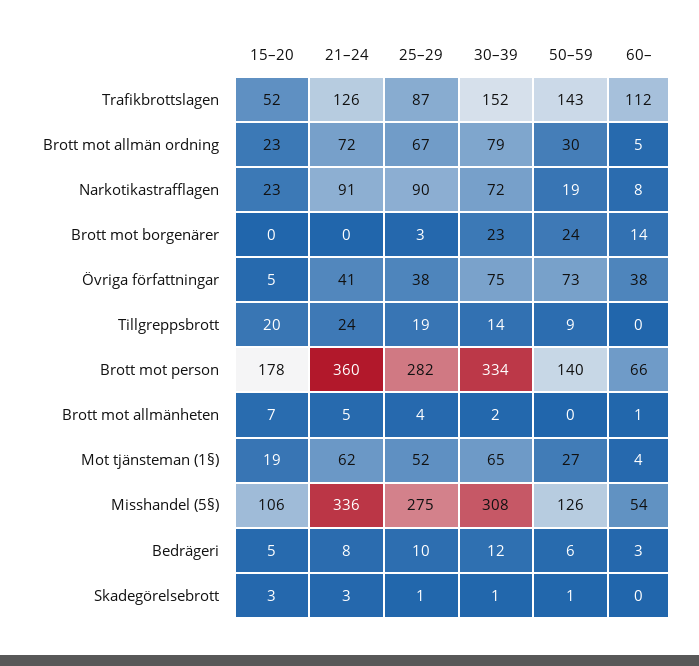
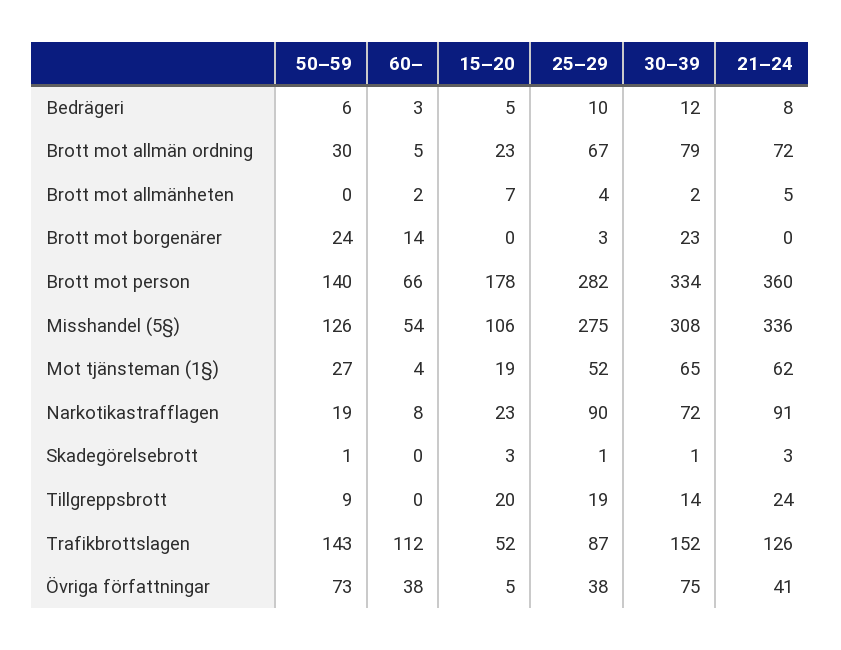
60–, Brott mot allmänheten: 1 -> 2

